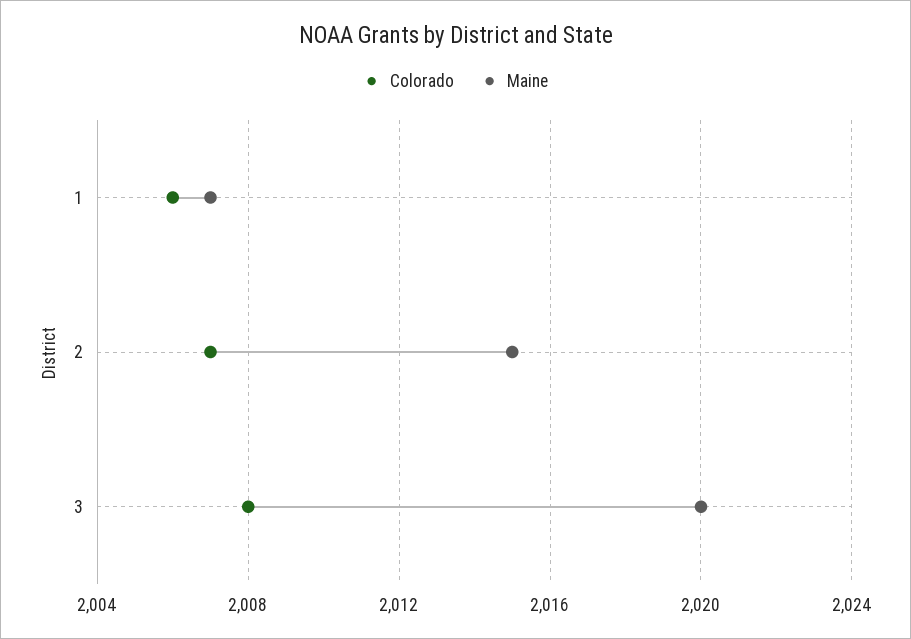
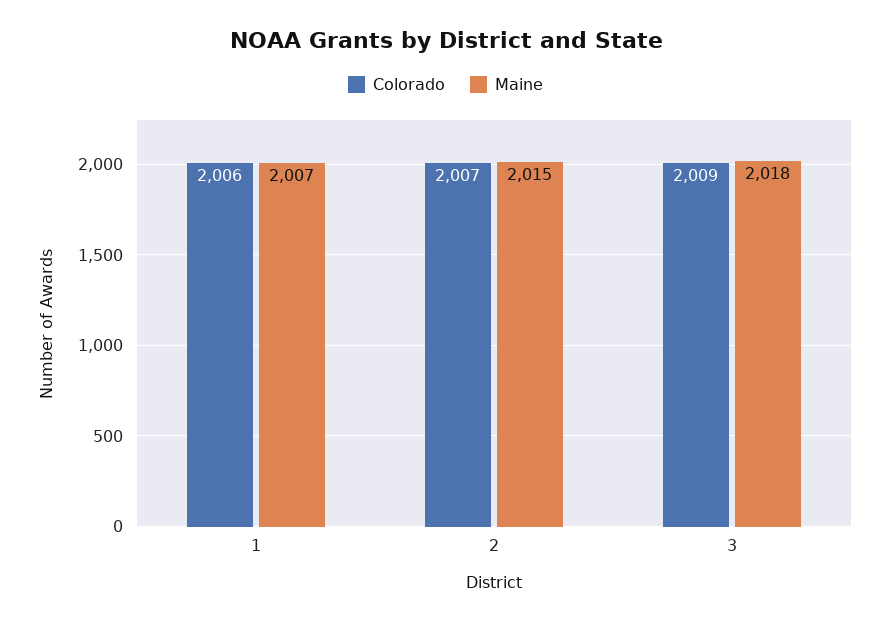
Colorado, 3: 2008 -> 2009
Maine, 3: 2020 -> 2018

